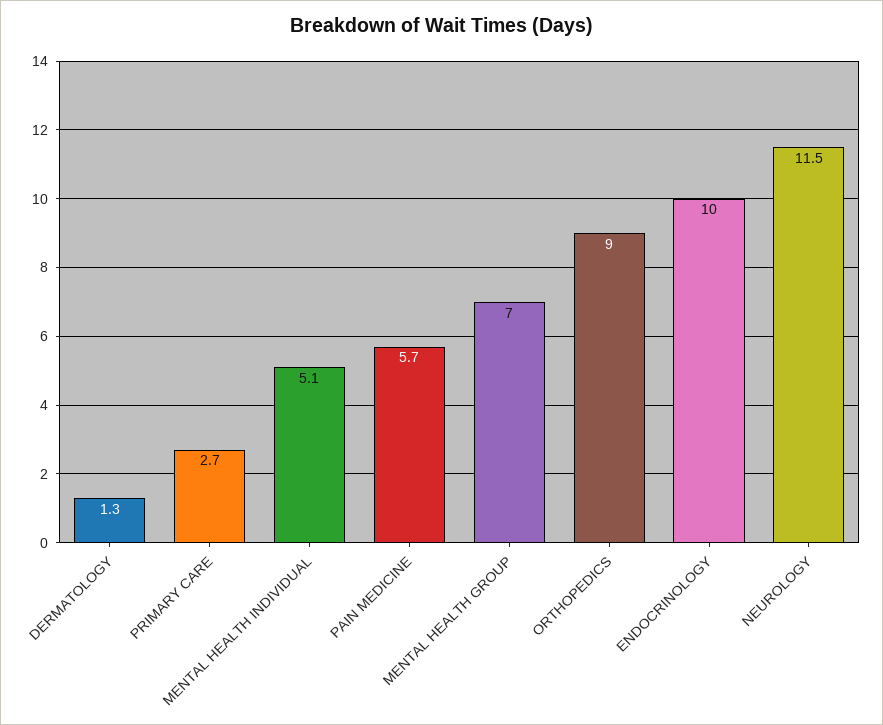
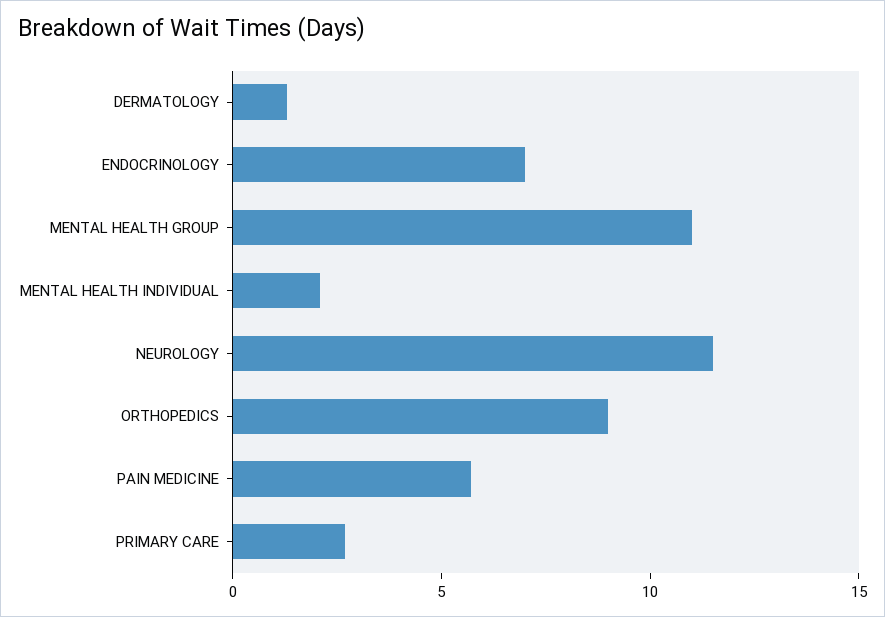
MENTAL HEALTH INDIVIDUAL: 5.1 -> 2
MENTAL HEALTH GROUP: 7 -> 11
ENDOCRINOLOGY: 10 -> 7

